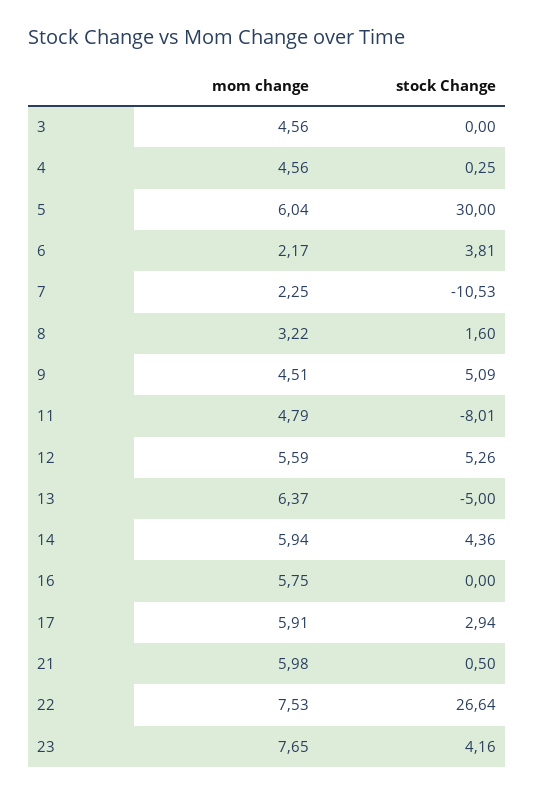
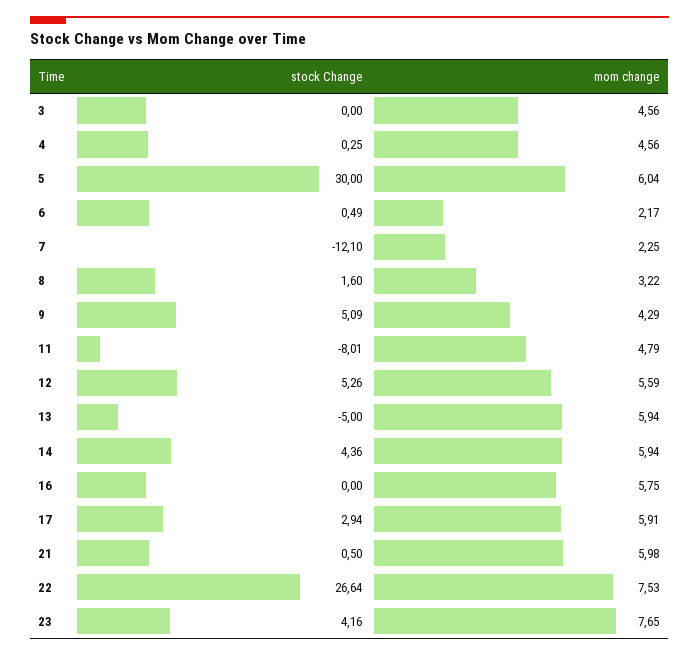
stock Change, 6: 3.81 -> 0.49
stock Change, 7: -10.53 -> -12.1
mom change, 9: 4.51 -> 4.29
mom change, 13: 6.37 -> 5.94

